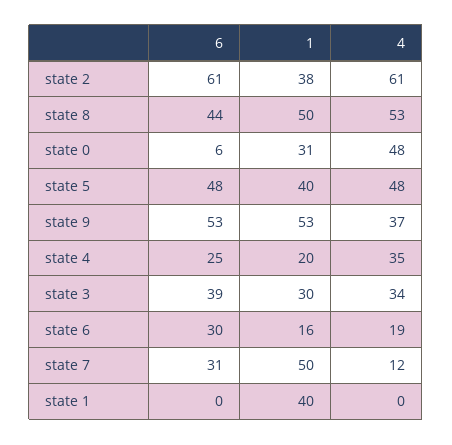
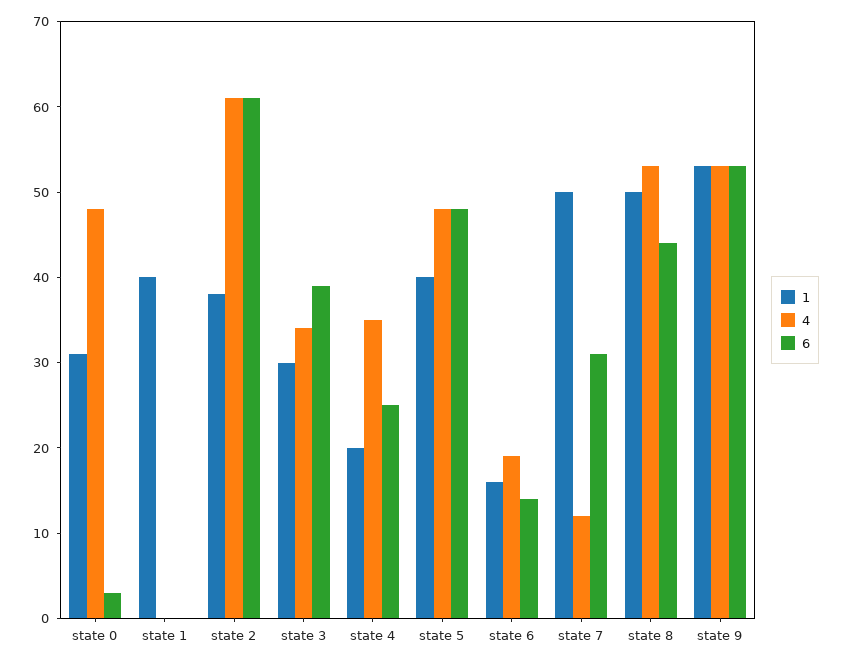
6, state 0: 6 -> 3
4, state 9: 37 -> 53
6, state 6: 30 -> 14

